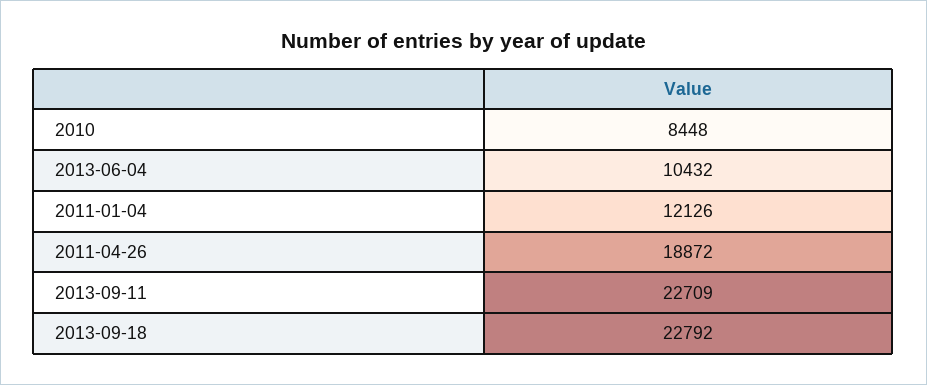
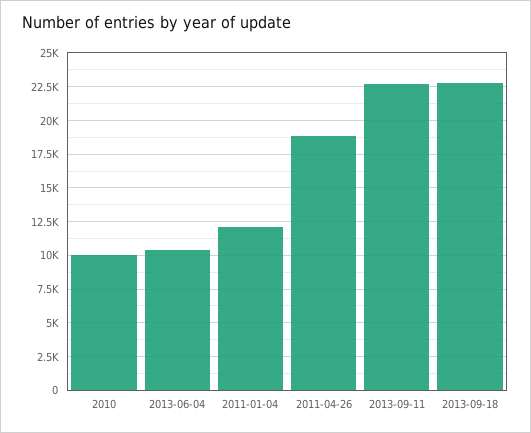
2010: 8448 -> 10000

